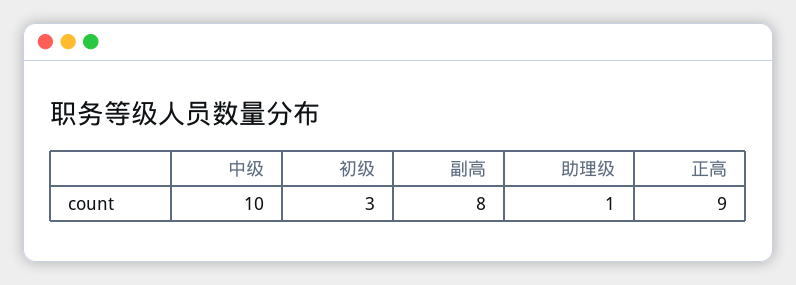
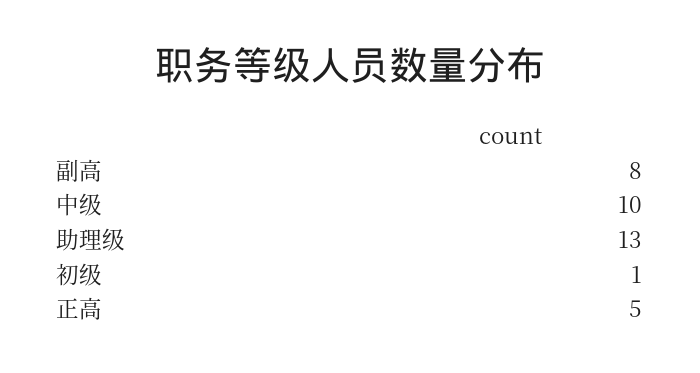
初级: 3 -> 1
助理级: 1 -> 13
正高: 9 -> 5

